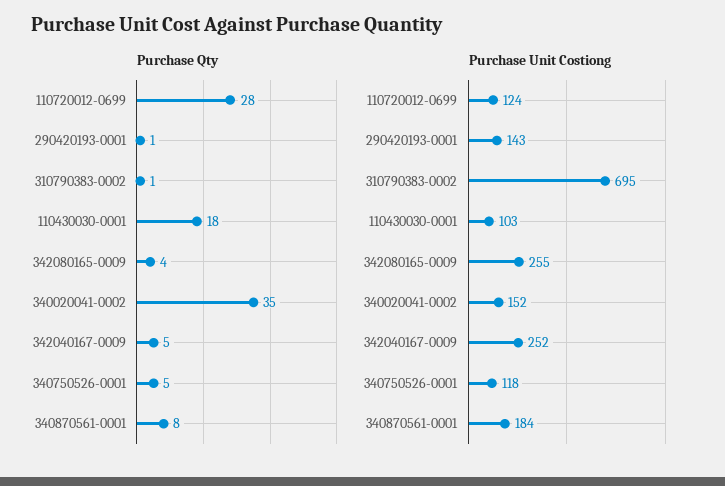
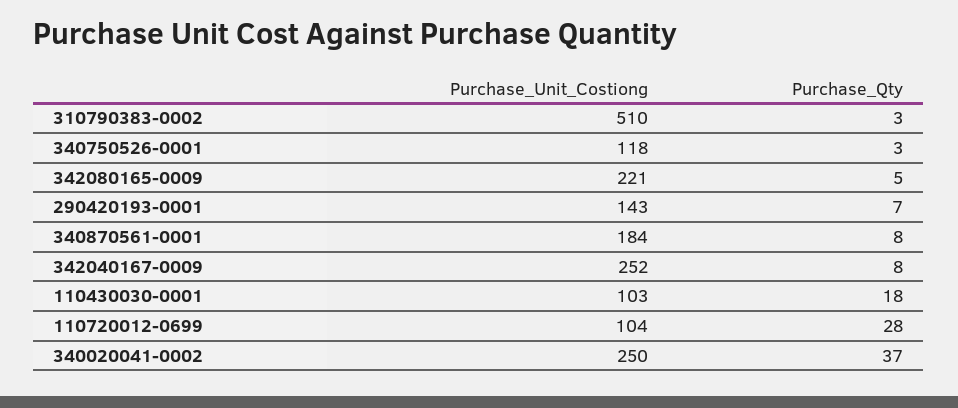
Purchase Qty, 290420193-0001: 1 -> 7
Purchase Qty, 310790383-0002: 1 -> 3
Purchase Qty, 342080165-0009: 4 -> 5
Purchase Qty, 340020041-0002: 35 -> 37
Purchase Qty, 342040167-0009: 5 -> 8
Purchase Qty, 340750526-0001: 5 -> 3
Purchase Unit Costiong, 110720012-0699: 124 -> 104
Purchase Unit Costiong, 310790383-0002: 695 -> 510
Purchase Unit Costiong, 342080165-0009: 255 -> 221
Purchase Unit Costiong, 340020041-0002: 152 -> 250

